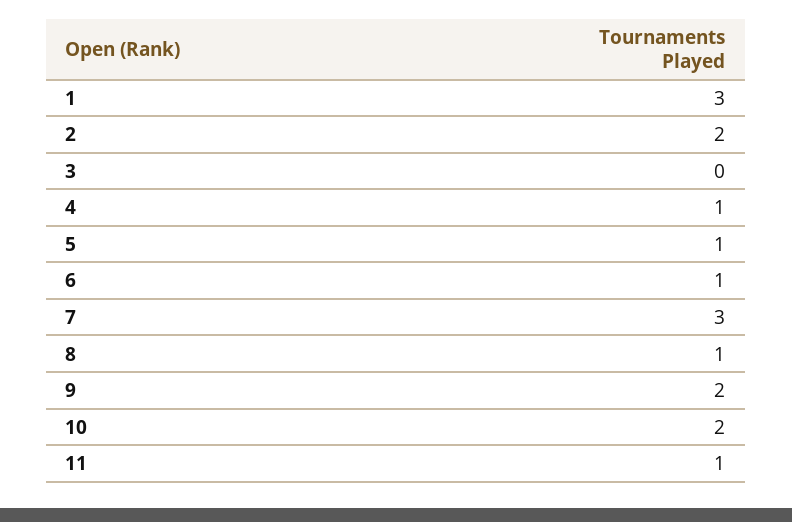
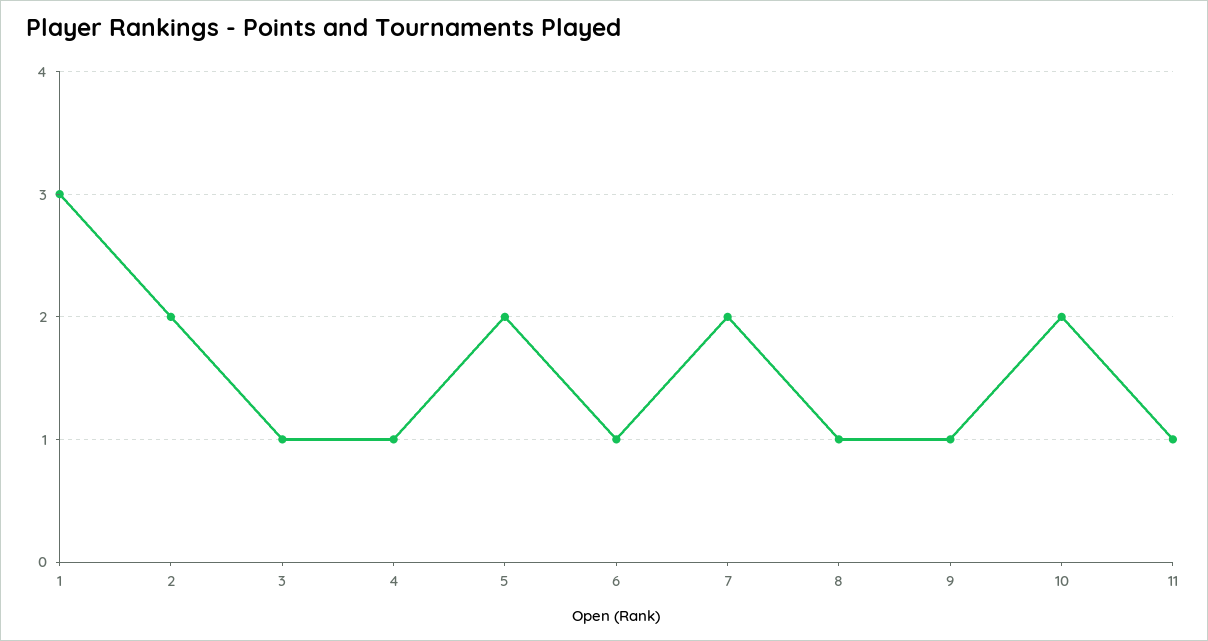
3: 0 -> 1
5: 1 -> 2
7: 3 -> 2
9: 2 -> 1

